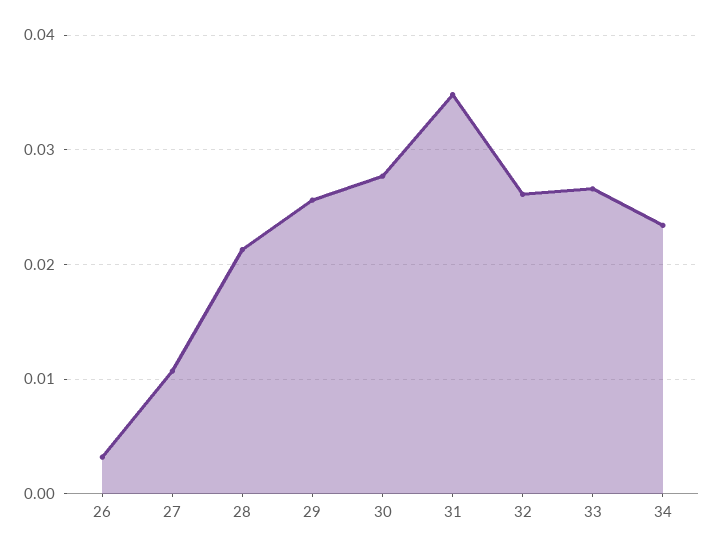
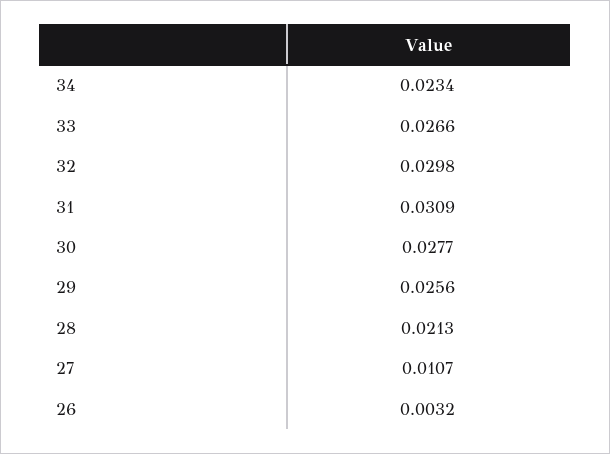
31: 0.035 -> 0.0309
32: 0.026 -> 0.0298

